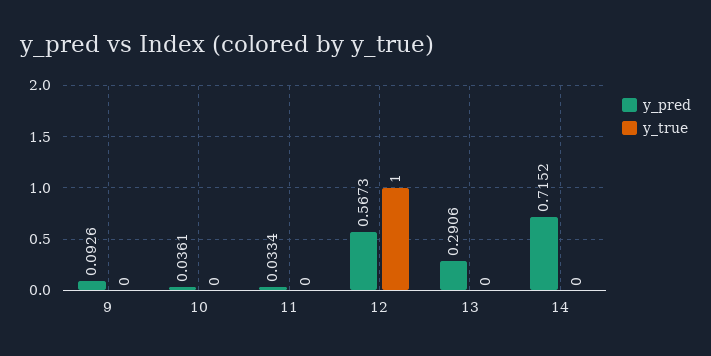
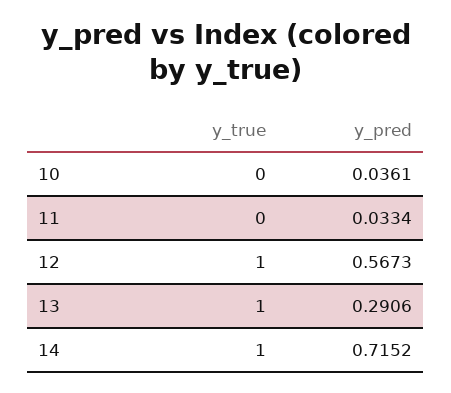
y_pred, 9: 0.0926 -> none
y_true, 9: 0 -> none
y_true, 13: 0 -> 1
y_true, 14: 0 -> 1

